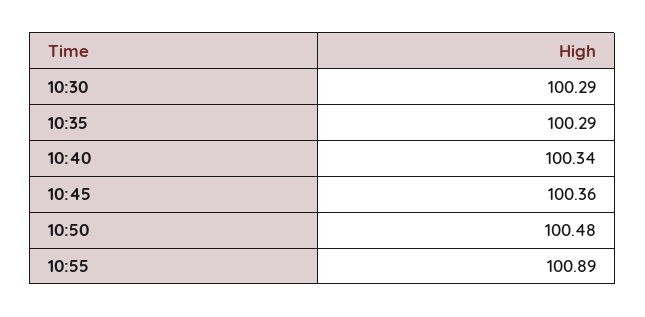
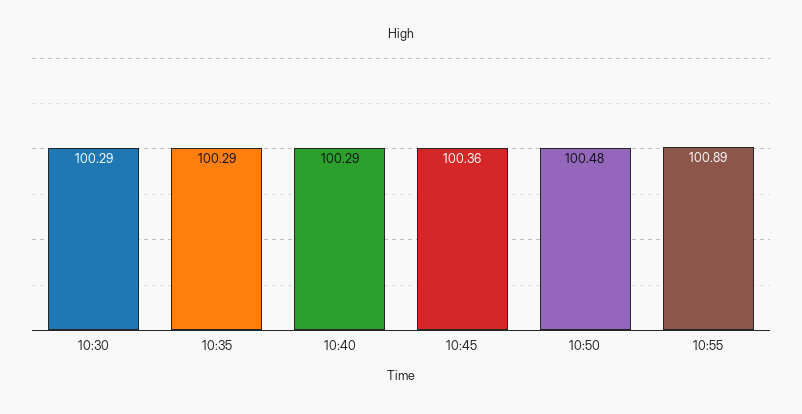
10:40: 100.34 -> 100.29

